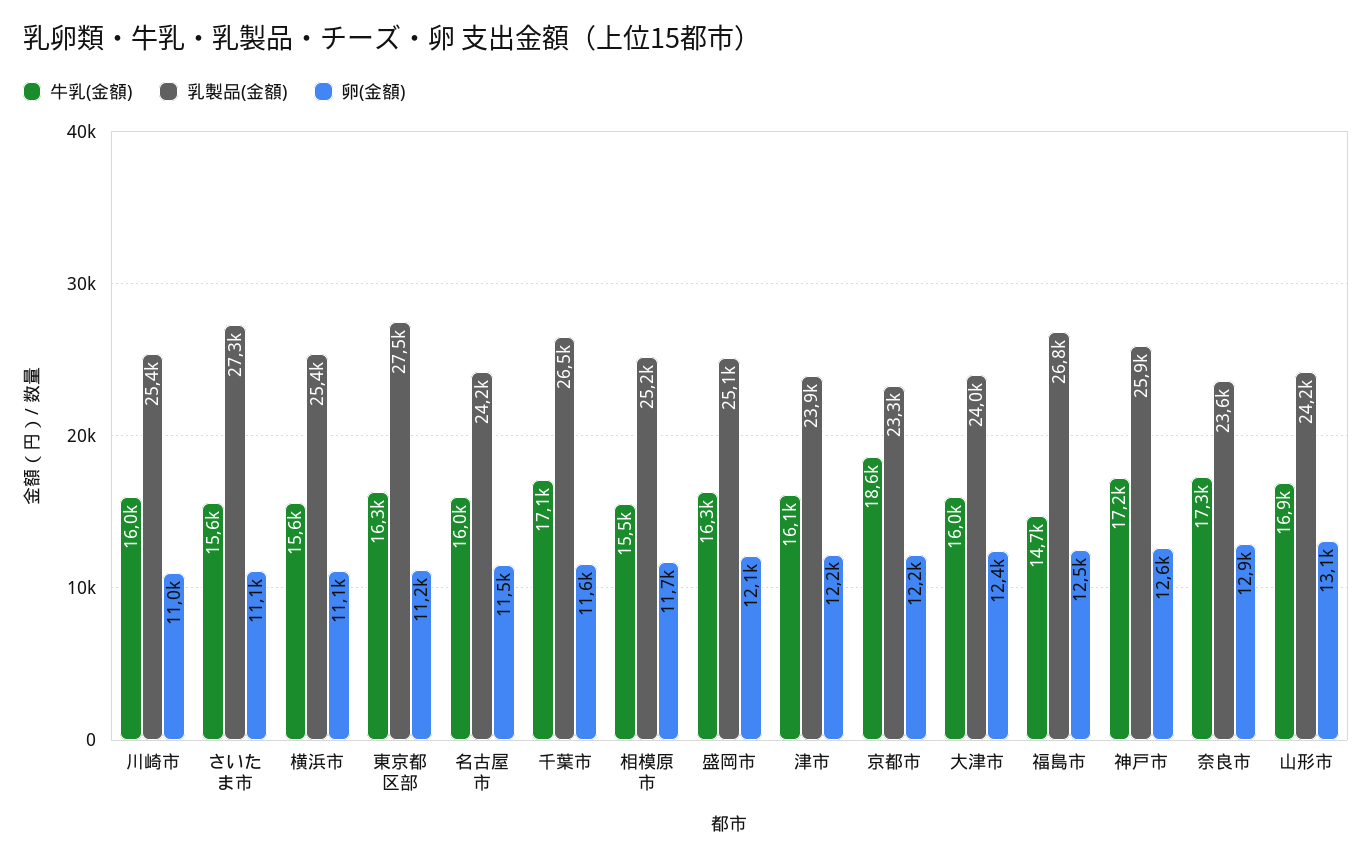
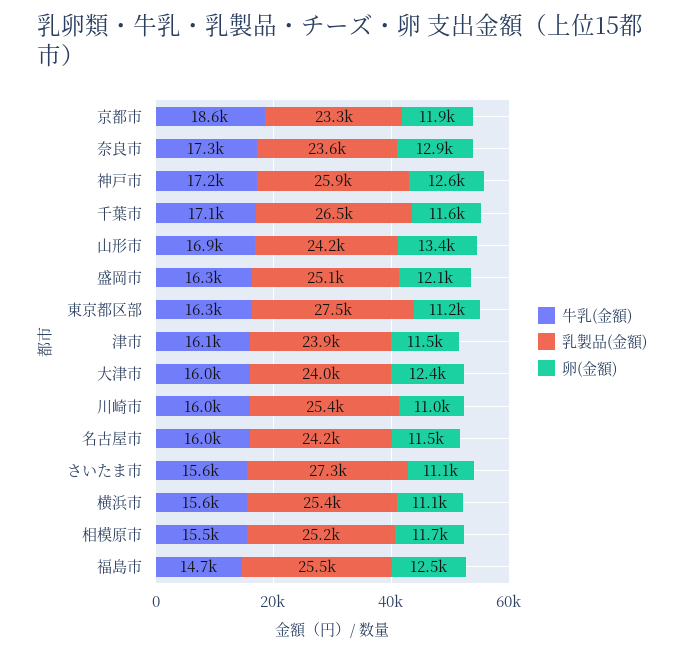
卵(金額), 津市: 12200 -> 11500
卵(金額), 京都市: 12200 -> 11900
乳製品(金額), 福島市: 26800 -> 25500
卵(金額), 山形市: 13100 -> 13400

